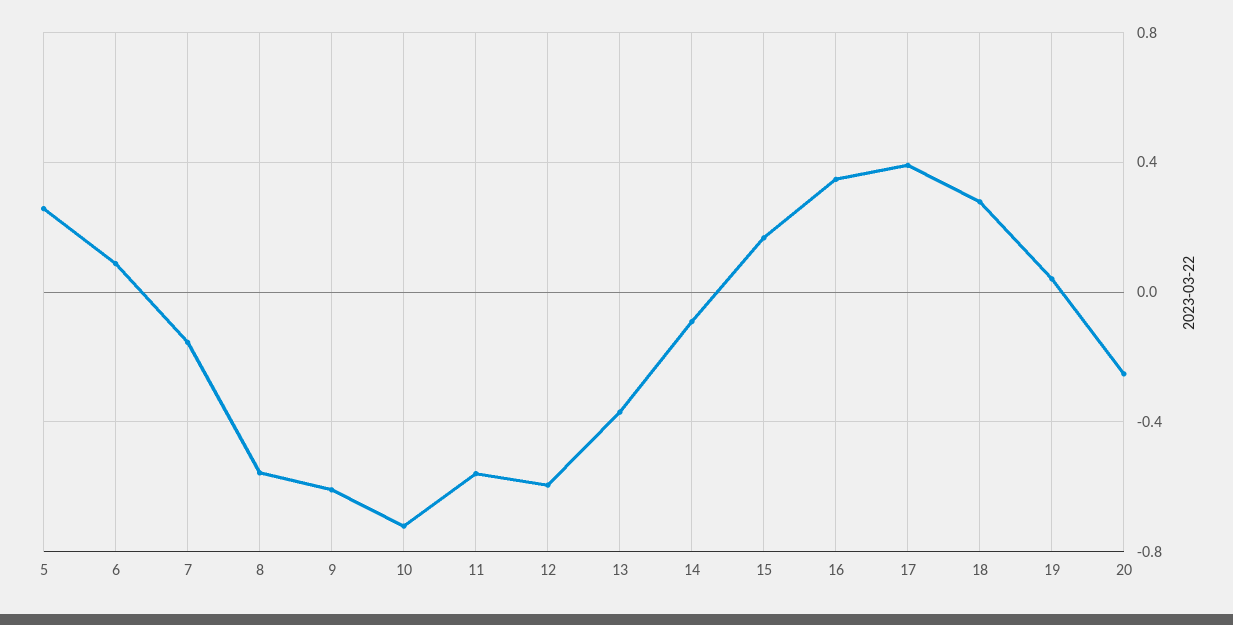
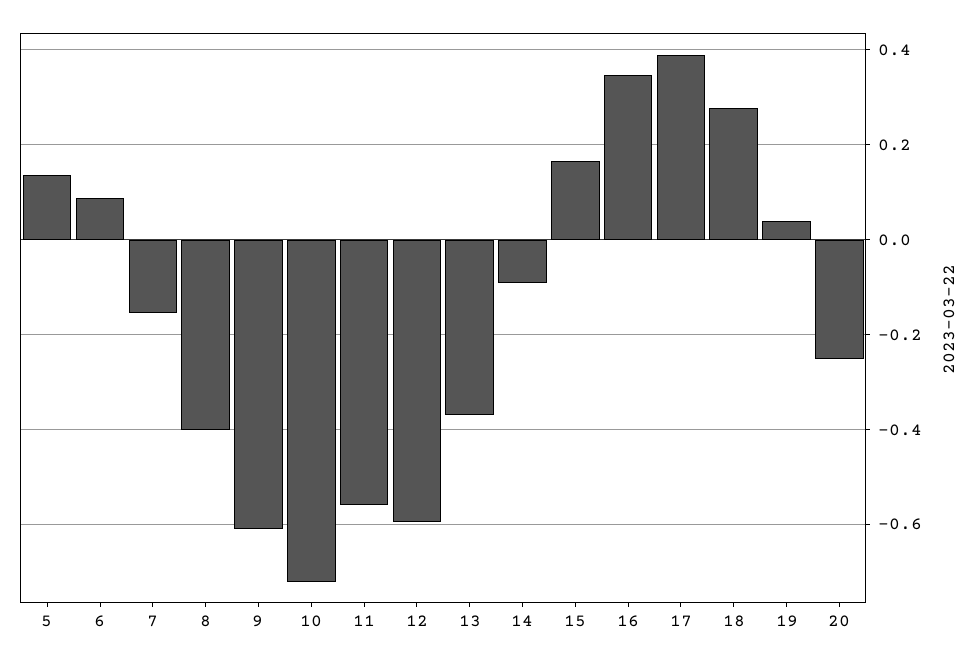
5: 0.25 -> 0.14
8: -0.55 -> -0.4

